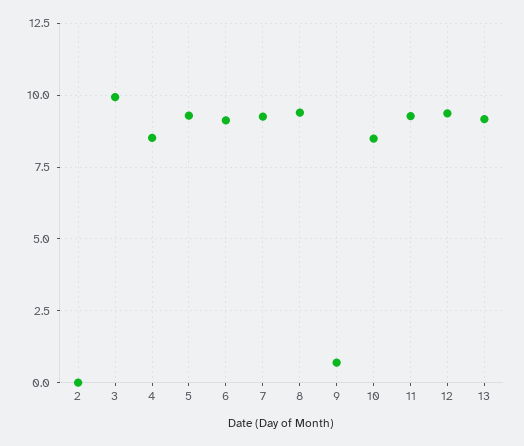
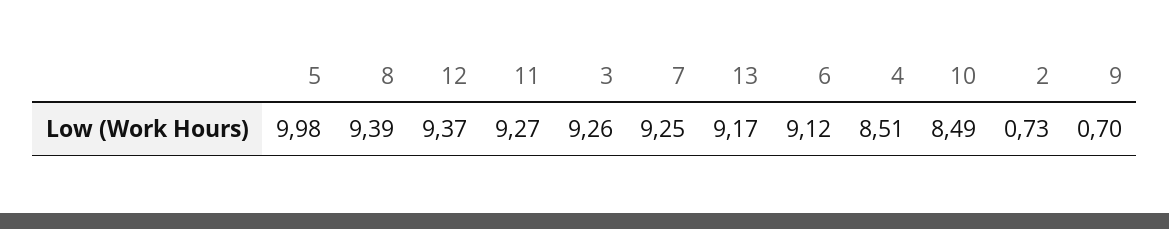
2: 0 -> 0.73
3: 10 -> 9.26
5: 9.25 -> 9.98

